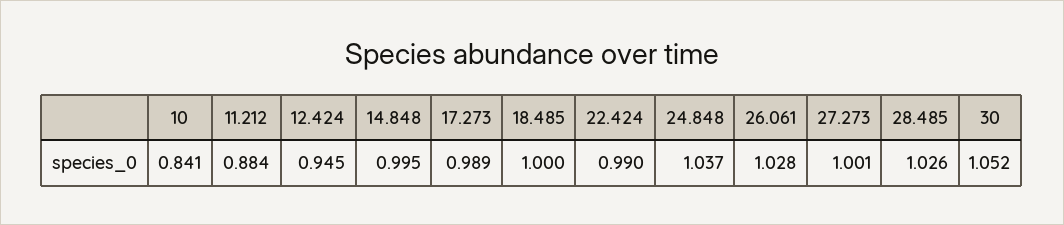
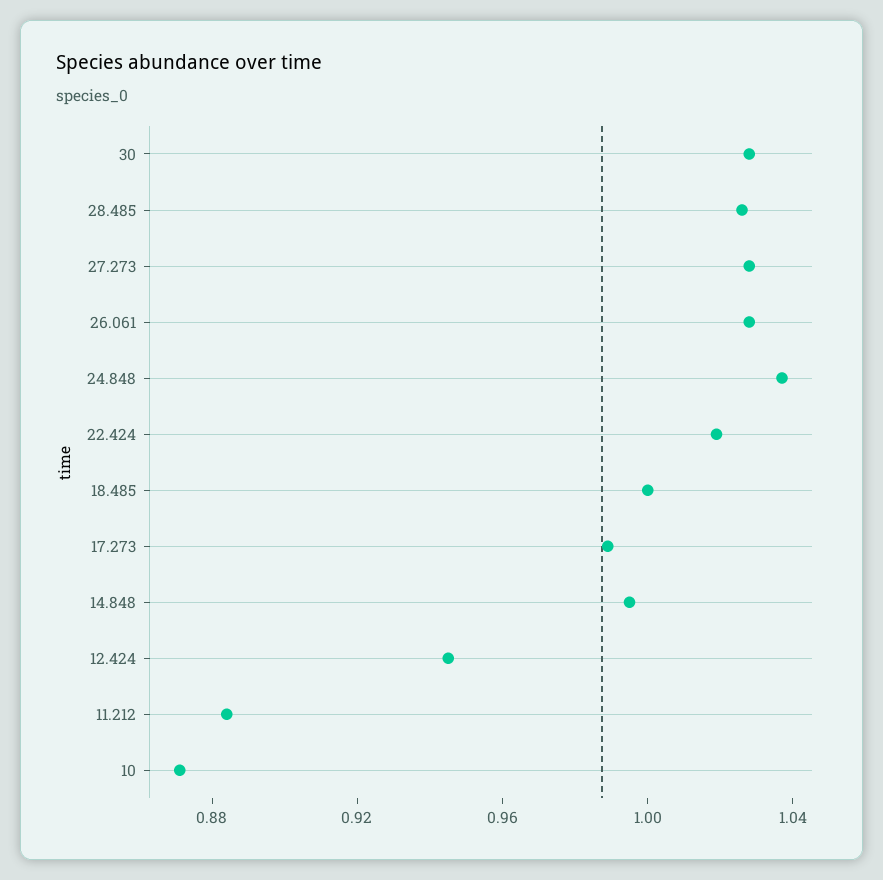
10: 0.841 -> 0.87
22.424: 0.99 -> 1.02
27.273: 1.001 -> 1.03
30: 1.052 -> 1.03

